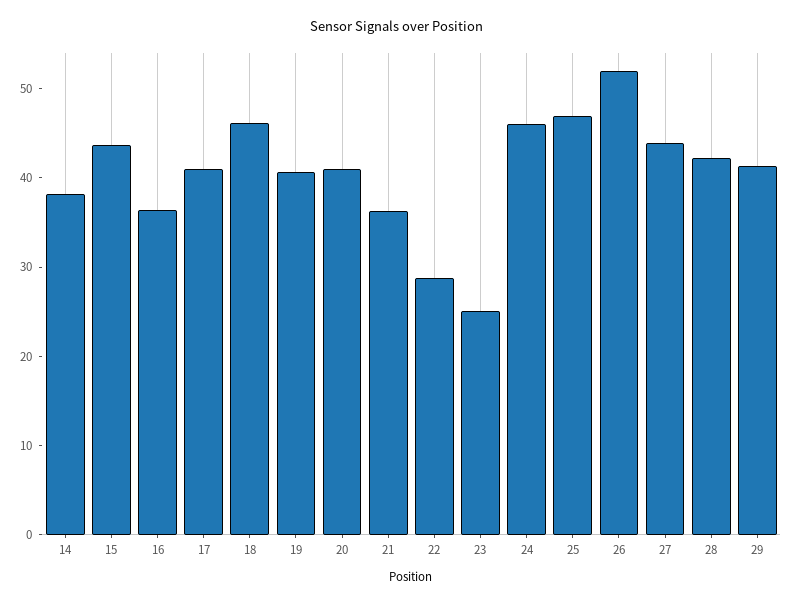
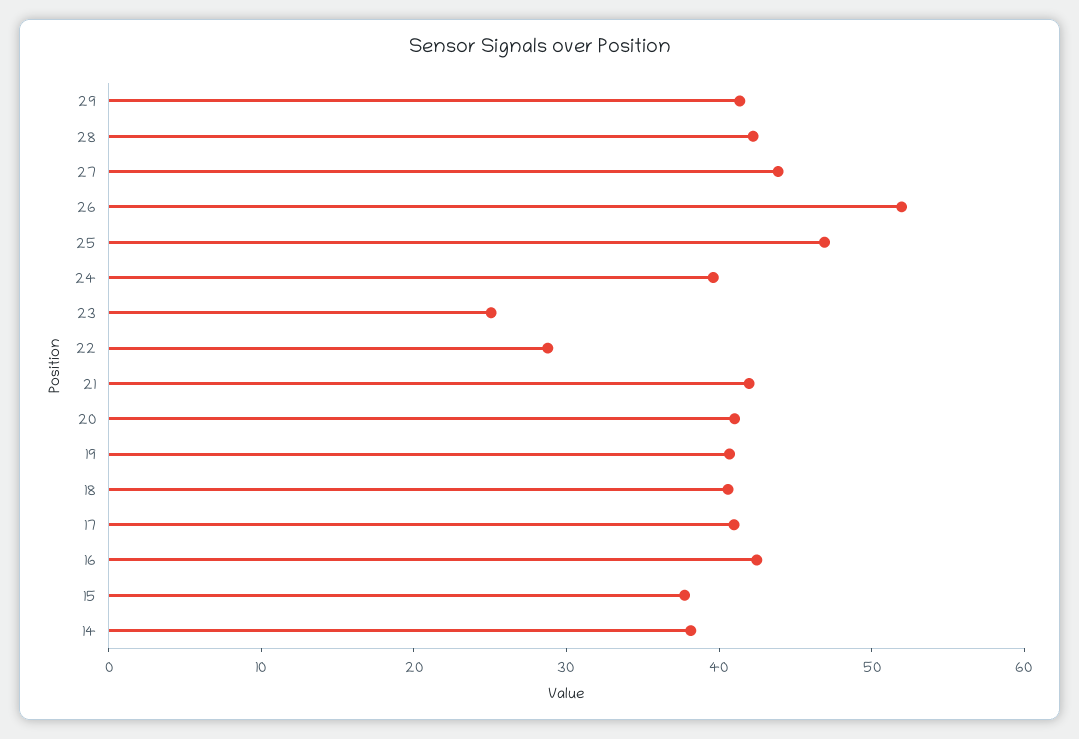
15: 44 -> 38
16: 36 -> 42
18: 46 -> 40
21: 36 -> 42
24: 46 -> 40

